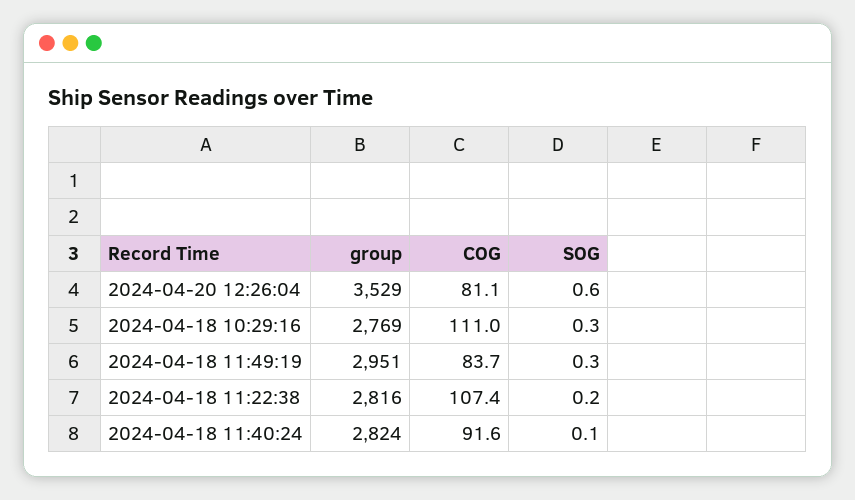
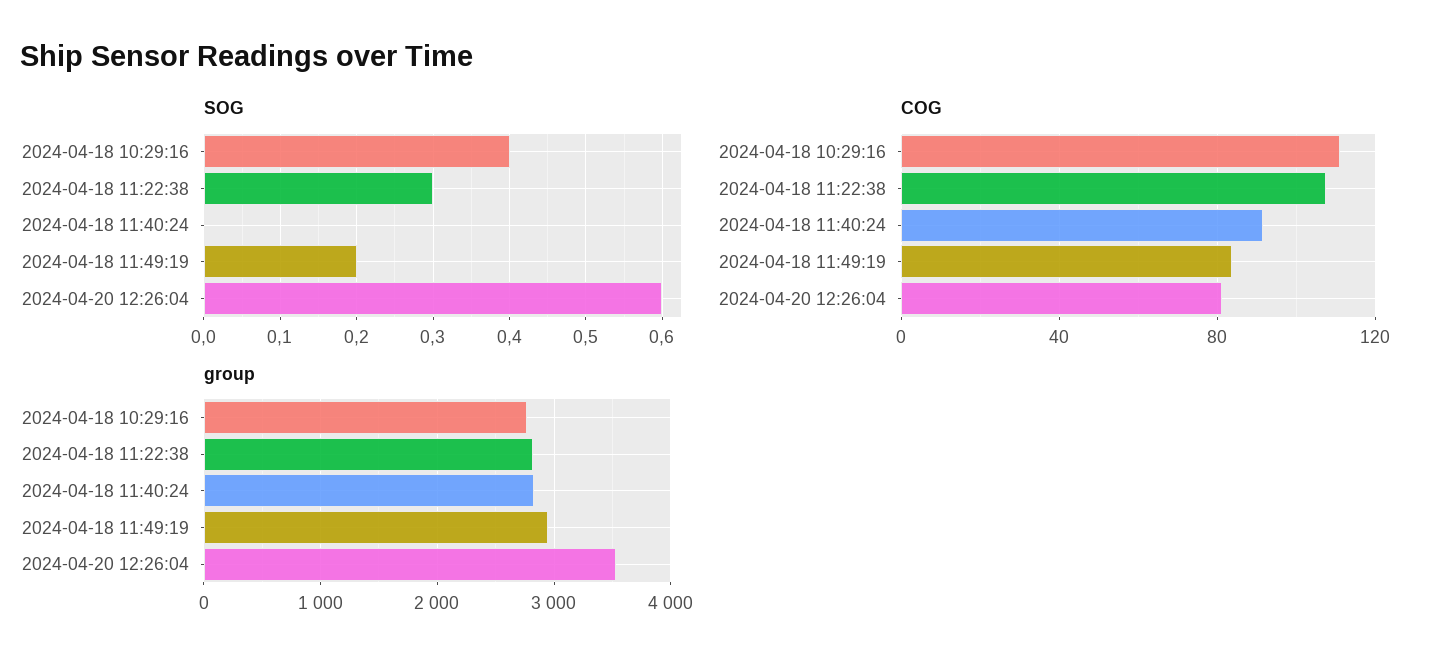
SOG, 2024-04-18 10:29:16: 0.3 -> 0.4
SOG, 2024-04-18 11:49:19: 0.3 -> 0.2
SOG, 2024-04-18 11:22:38: 0.2 -> 0.3
SOG, 2024-04-18 11:40:24: 0.1 -> 0

